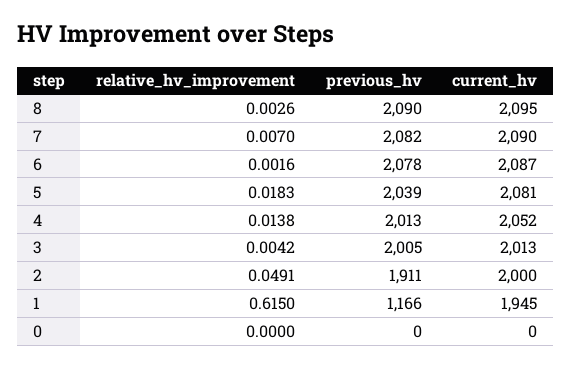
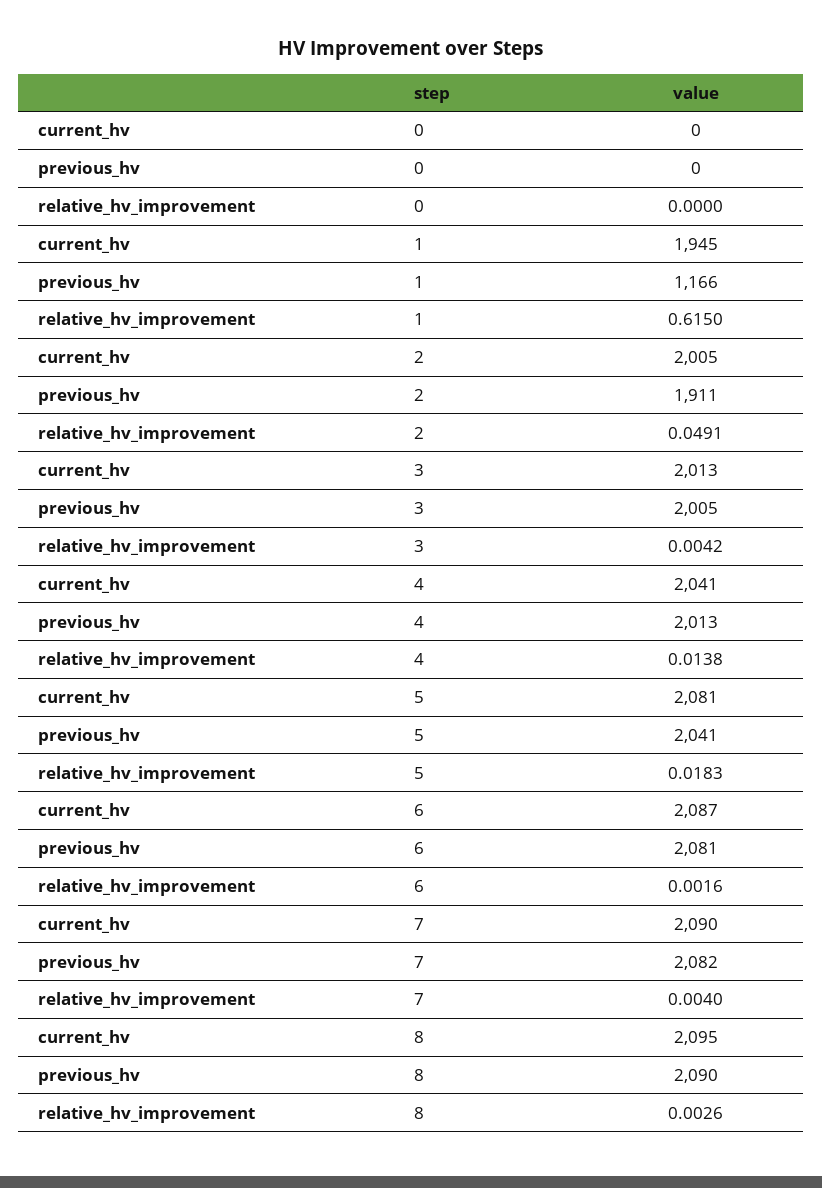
relative_hv_improvement, 7: 0.007 -> 0.004
previous_hv, 6: 2078 -> 2081
previous_hv, 5: 2039 -> 2041
current_hv, 4: 2052 -> 2041
current_hv, 2: 2000 -> 2005

